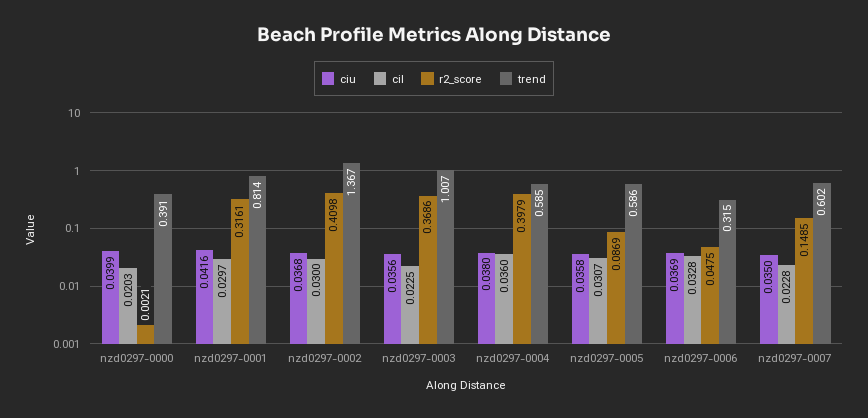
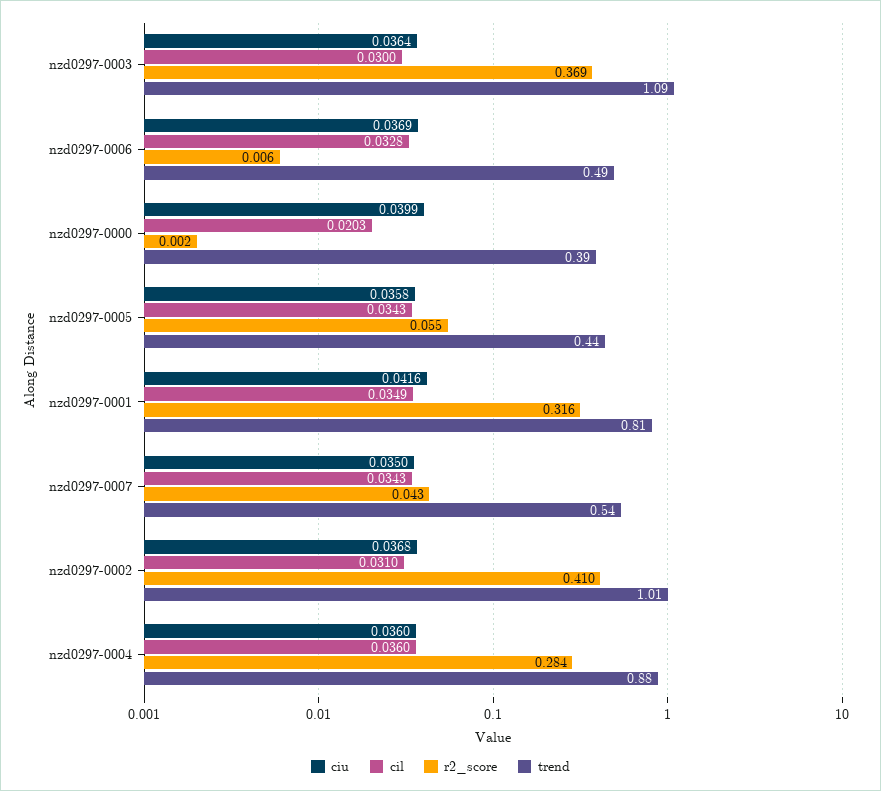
cil, nzd0297-0001: 0.0297 -> 0.0349
cil, nzd0297-0002: 0.03 -> 0.031
trend, nzd0297-0002: 1.367 -> 1.01
ciu, nzd0297-0003: 0.0356 -> 0.0364
cil, nzd0297-0003: 0.0225 -> 0.03
trend, nzd0297-0003: 1.007 -> 1.09
ciu, nzd0297-0004: 0.038 -> 0.036
r2_score, nzd0297-0004: 0.3979 -> 0.284
trend, nzd0297-0004: 0.585 -> 0.88
cil, nzd0297-0005: 0.0307 -> 0.0343
r2_score, nzd0297-0005: 0.0869 -> 0.055
trend, nzd0297-0005: 0.586 -> 0.44
r2_score, nzd0297-0006: 0.0475 -> 0.006
trend, nzd0297-0006: 0.315 -> 0.49
cil, nzd0297-0007: 0.0228 -> 0.0343
r2_score, nzd0297-0007: 0.1485 -> 0.043
trend, nzd0297-0007: 0.602 -> 0.54

